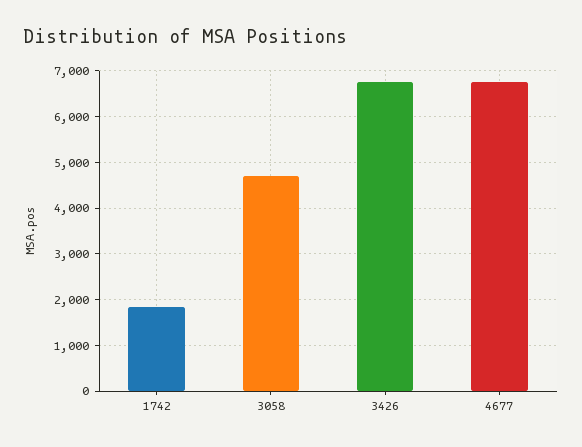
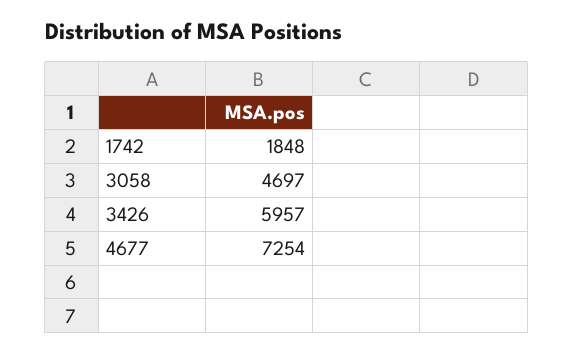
3426: 6800 -> 5957
4677: 6800 -> 7254

